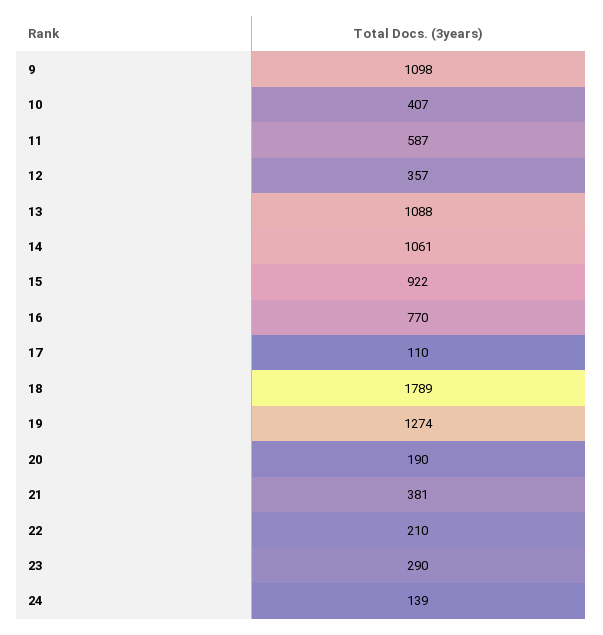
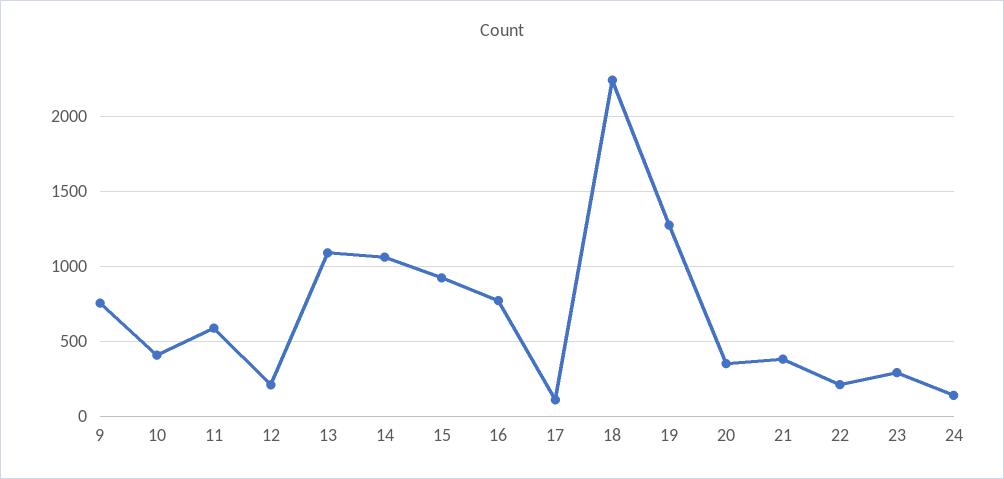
9: 1098 -> 750
12: 357 -> 200
18: 1789 -> 2250
20: 190 -> 350

